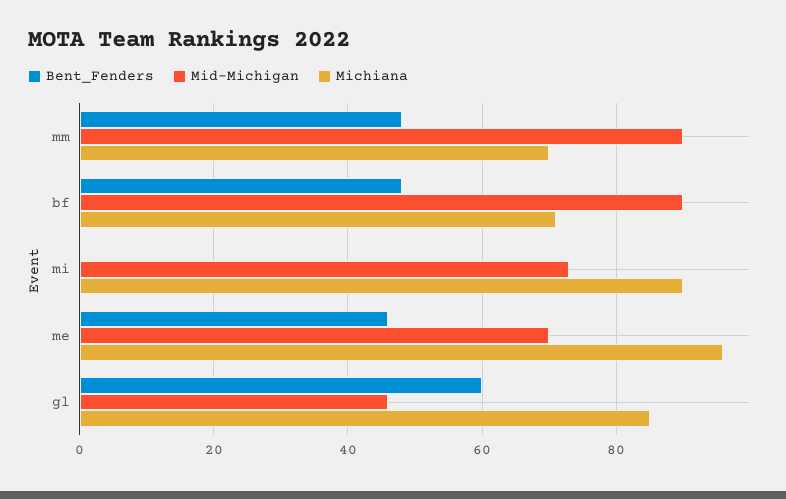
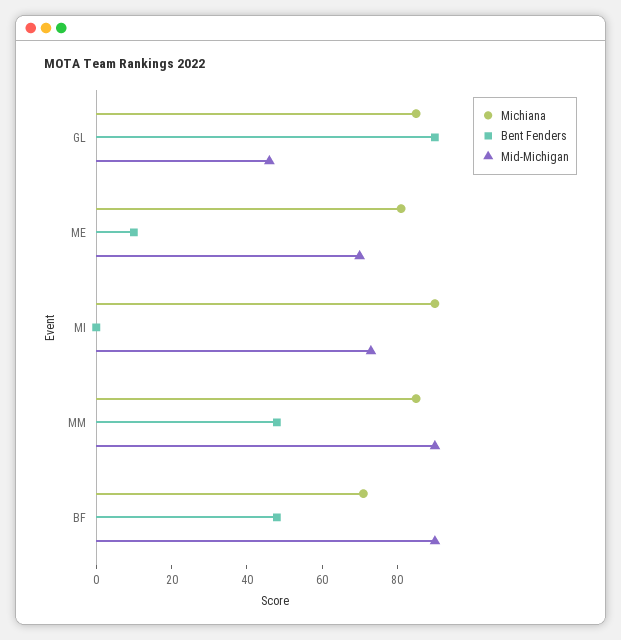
Michiana, mm: 70 -> 85
Bent_Fenders, me: 45 -> 10
Michiana, me: 95 -> 80
Bent_Fenders, gl: 60 -> 90

